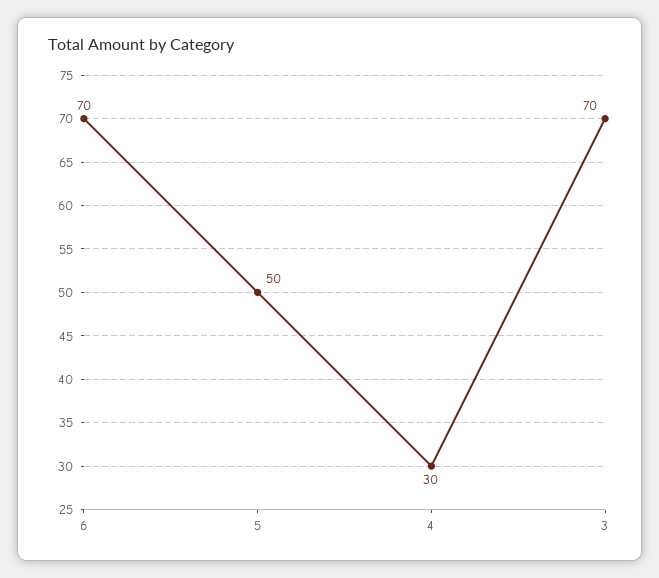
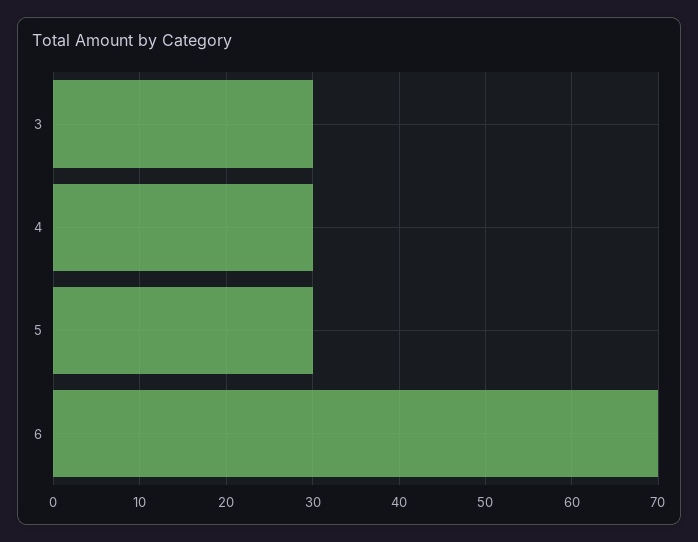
5: 50 -> 30
3: 70 -> 30

